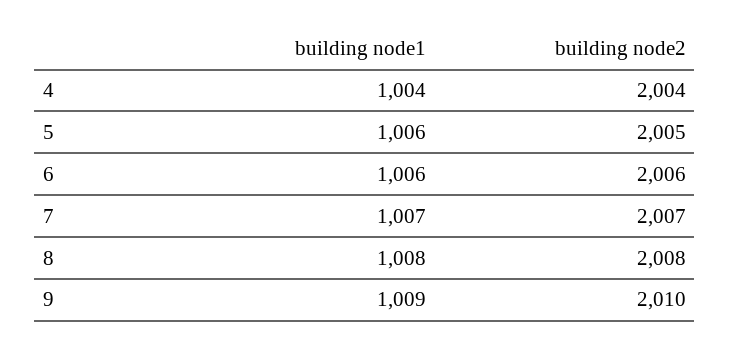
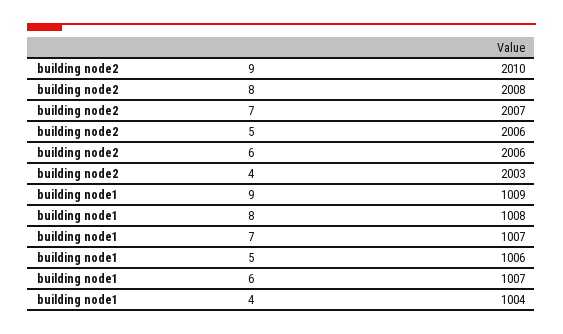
building node2, 4: 2004 -> 2003
building node2, 5: 2005 -> 2006
building node1, 6: 1006 -> 1007

